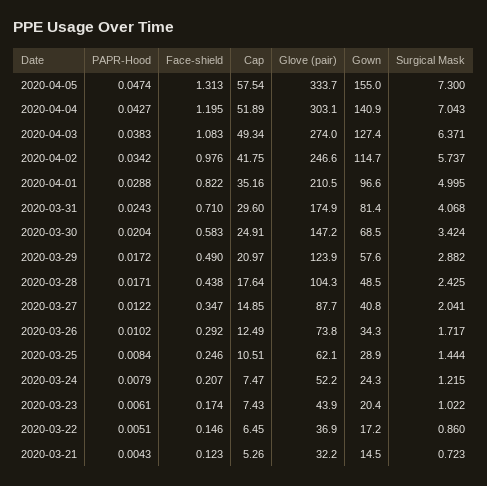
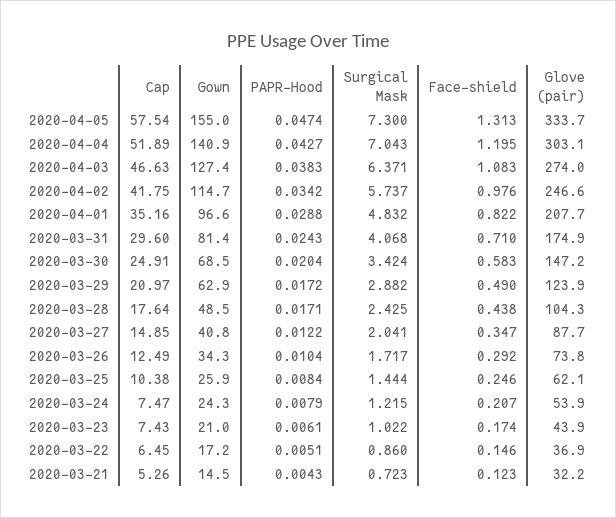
Cap, 2020-04-03: 49.34 -> 46.63
Glove (pair), 2020-04-01: 210.5 -> 207.7
Surgical Mask, 2020-04-01: 4.995 -> 4.832
Gown, 2020-03-29: 57.6 -> 62.9
PAPR-Hood, 2020-03-26: 0.0102 -> 0.0104
Cap, 2020-03-25: 10.51 -> 10.38
Gown, 2020-03-25: 28.9 -> 25.9
Glove (pair), 2020-03-24: 52.2 -> 53.9
Gown, 2020-03-23: 20.4 -> 21

